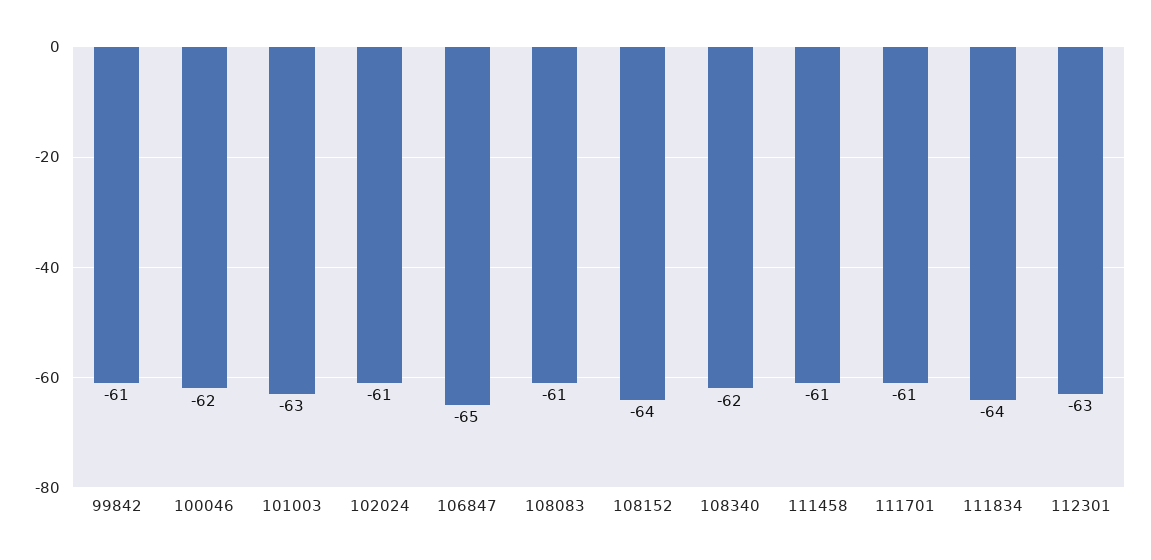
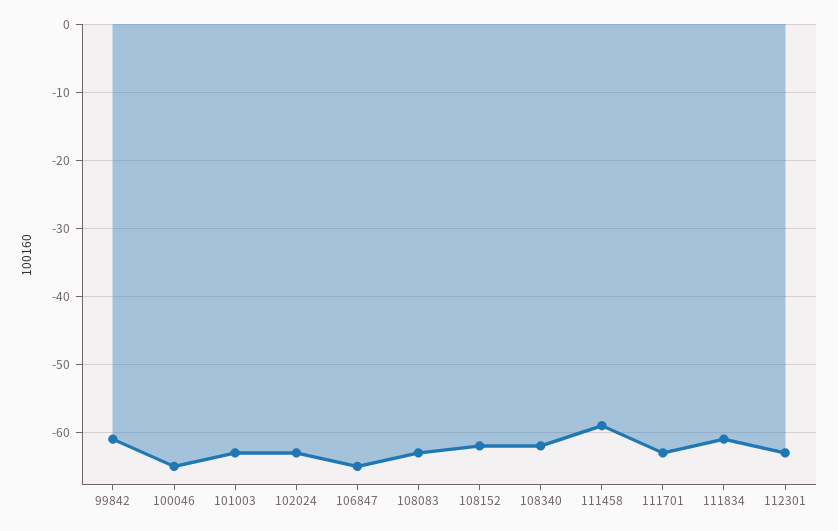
100046: -62 -> -65
102024: -61 -> -63
108083: -61 -> -63
108152: -64 -> -62
111458: -61 -> -59
111701: -61 -> -63
111834: -64 -> -61

